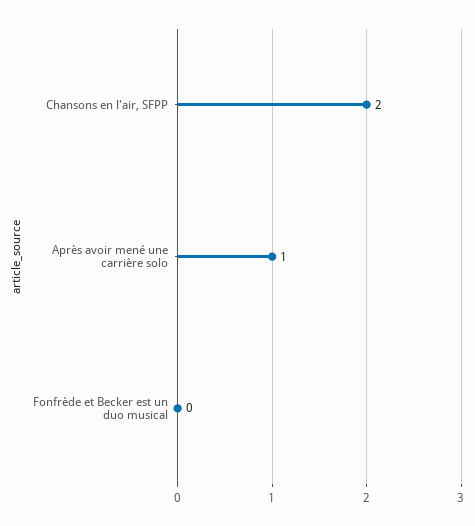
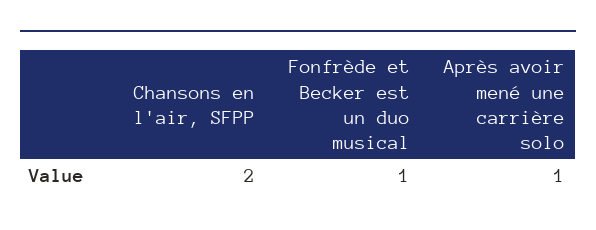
Fonfrède et Becker est un duo musical: 0 -> 1

